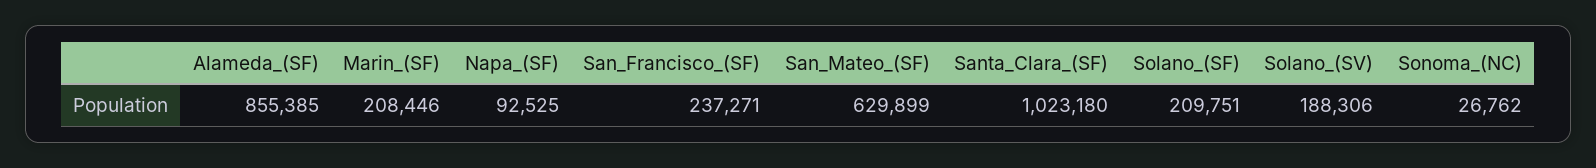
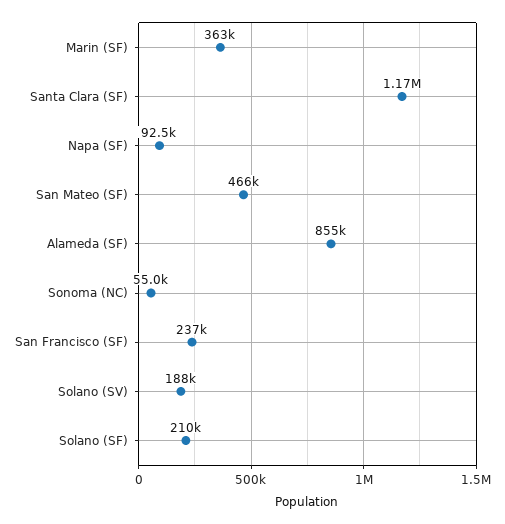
Marin_(SF): 208446 -> 363000
San_Mateo_(SF): 629899 -> 466000
Santa_Clara_(SF): 1023180 -> 1170000
Sonoma_(NC): 26762 -> 55000

